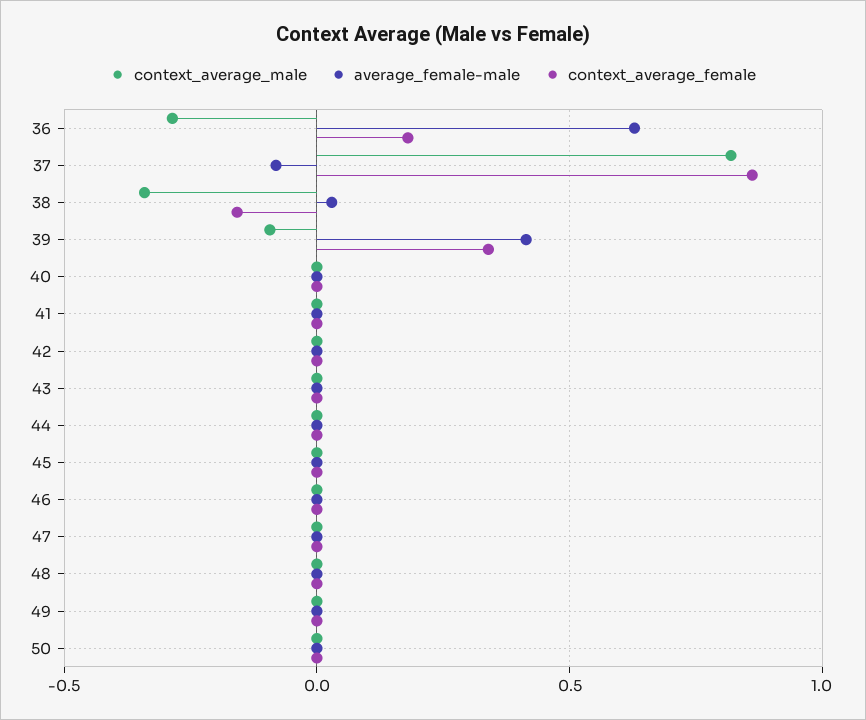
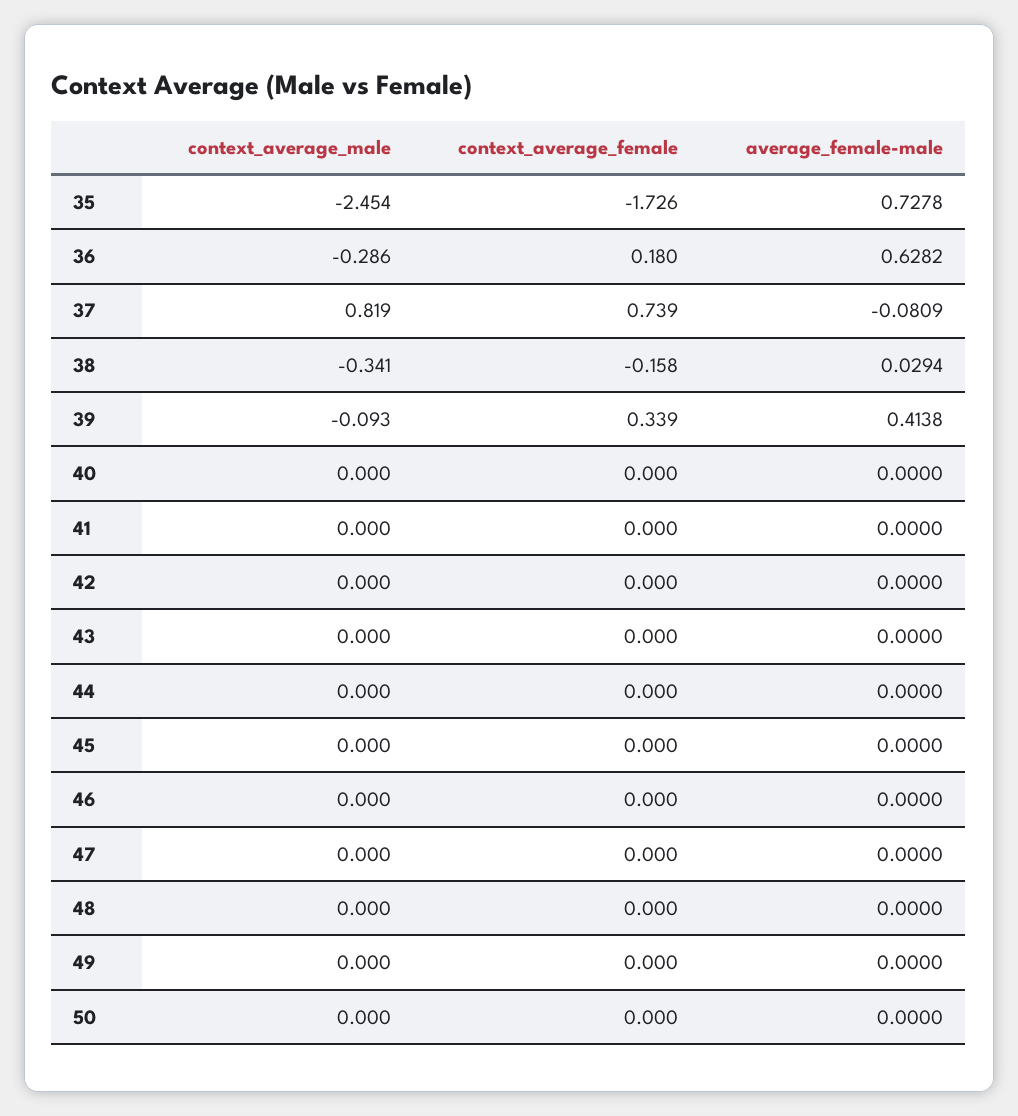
context_average_female, 37: 0.85 -> 0.739
context_average_male, 35: none -> -2.454
context_average_female, 35: none -> -1.726
average_female-male, 35: none -> 0.7278

